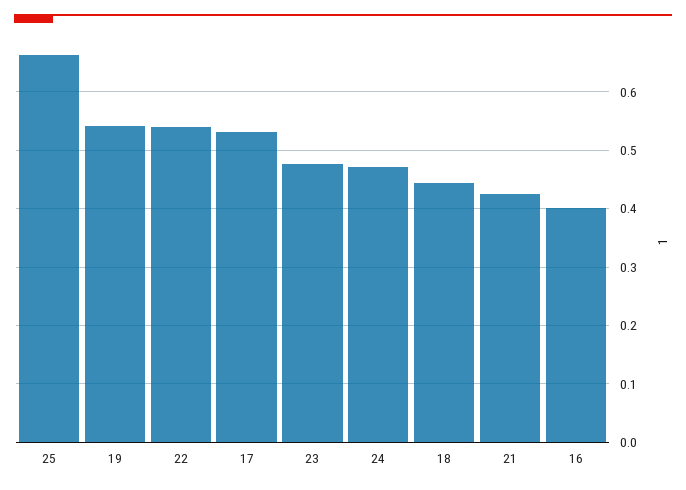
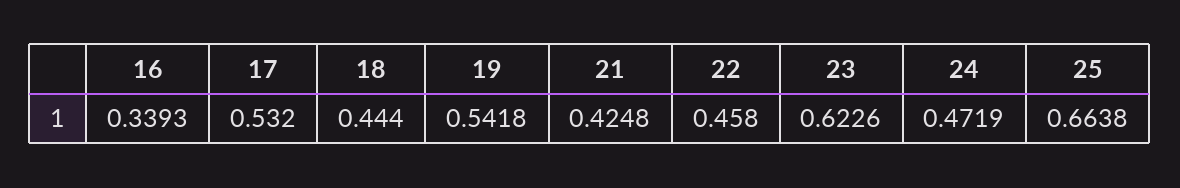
22: 0.54 -> 0.458
23: 0.48 -> 0.6226
16: 0.4 -> 0.3393

